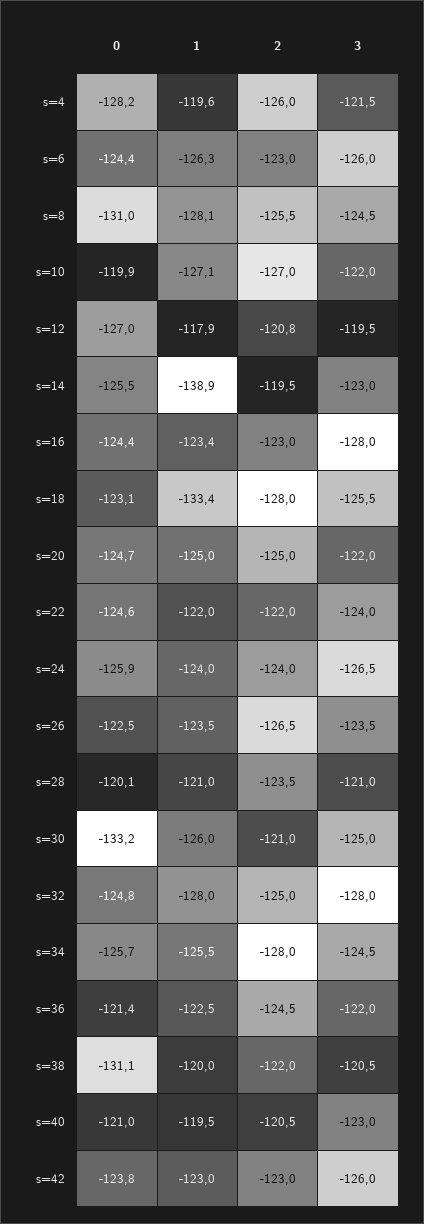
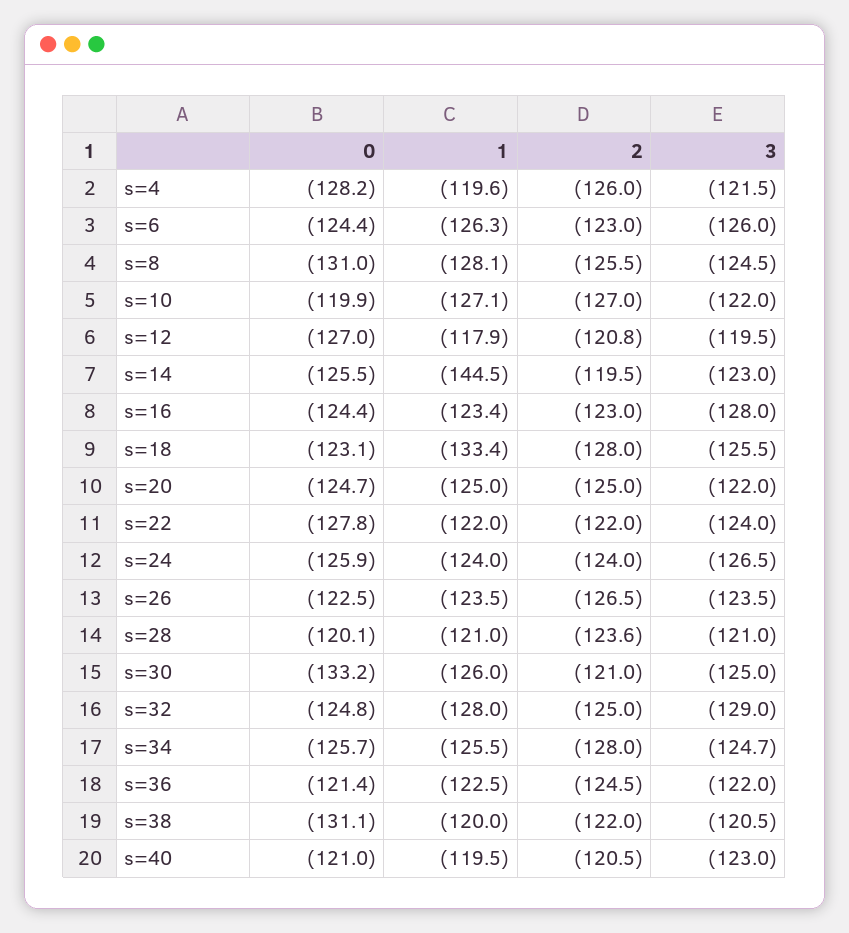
1, s=14: -138.9 -> -144.5
0, s=22: -124.6 -> -127.8
2, s=28: -123.5 -> -123.6
3, s=32: -128 -> -129
3, s=34: -124.5 -> -124.7
0, s=42: -123.8 -> none
1, s=42: -123 -> none
2, s=42: -123 -> none
3, s=42: -126 -> none

